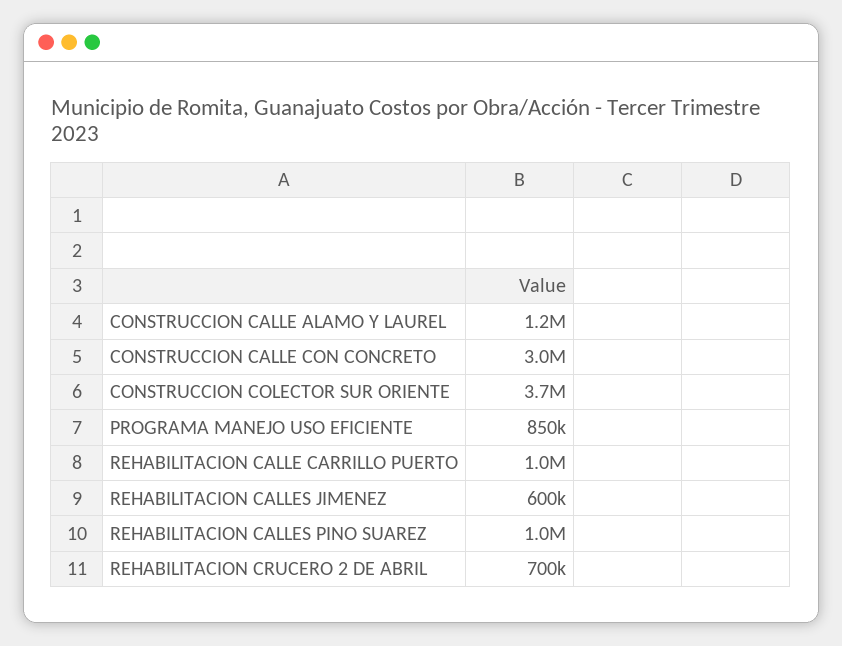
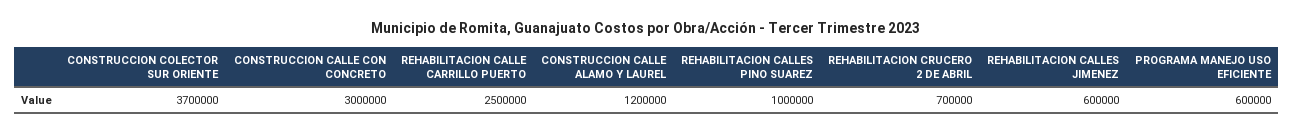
PROGRAMA MANEJO USO EFICIENTE: 850000 -> 600000
REHABILITACION CALLE CARRILLO PUERTO: 1000000 -> 2500000

